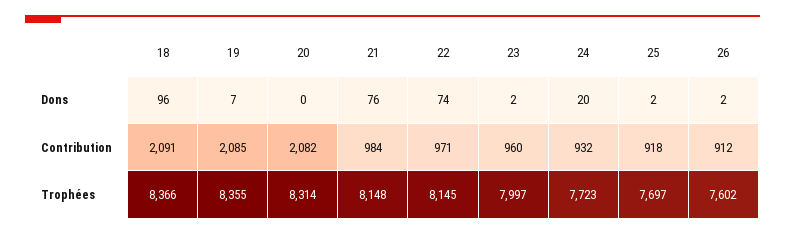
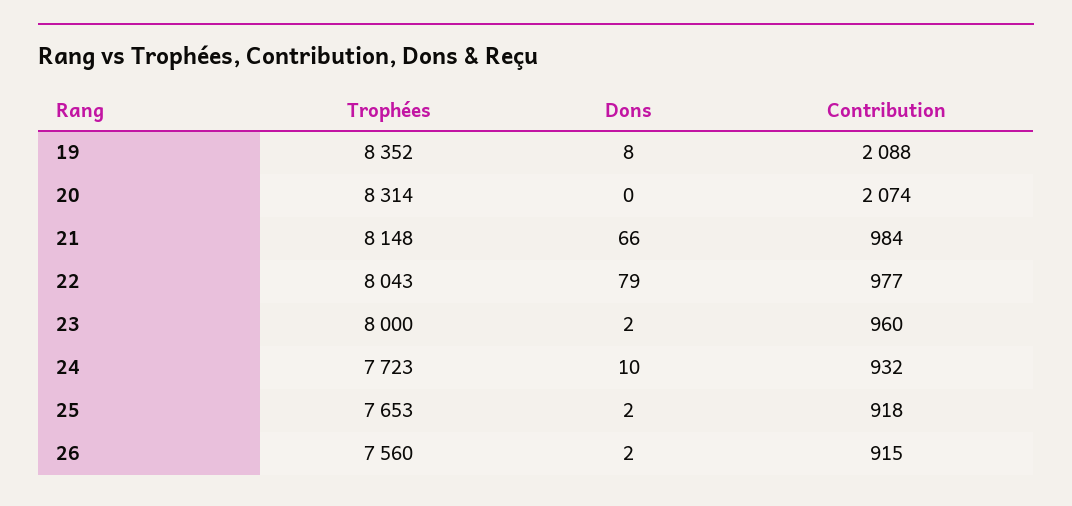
18, Dons: 96 -> none
19, Dons: 7 -> 8
21, Dons: 76 -> 66
22, Dons: 74 -> 79
24, Dons: 20 -> 10
18, Contribution: 2091 -> none
19, Contribution: 2085 -> 2088
20, Contribution: 2082 -> 2074
22, Contribution: 971 -> 977
26, Contribution: 912 -> 915
18, Trophées: 8366 -> none
19, Trophées: 8355 -> 8352
22, Trophées: 8145 -> 8043
23, Trophées: 7997 -> 8000
25, Trophées: 7697 -> 7653
26, Trophées: 7602 -> 7560

